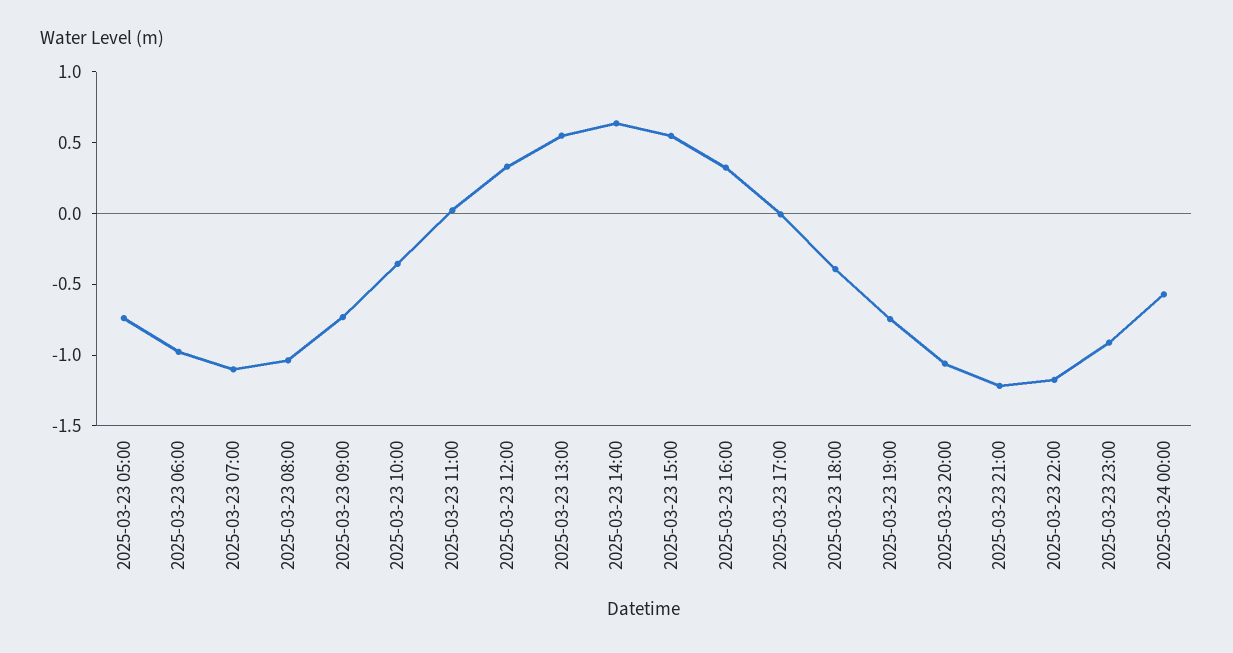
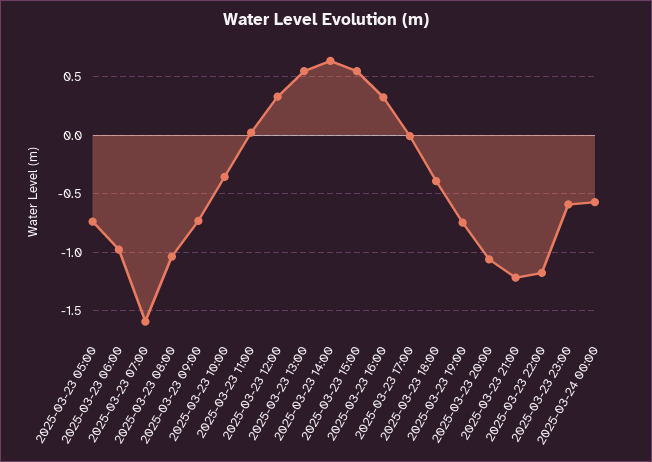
2025-03-23 07:00: -1.1 -> -1.6
2025-03-23 23:00: -0.9 -> -0.6

